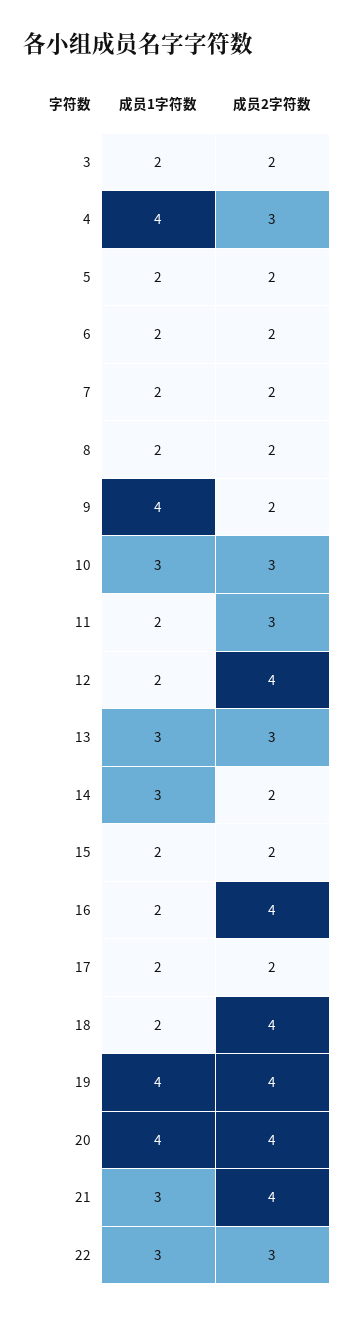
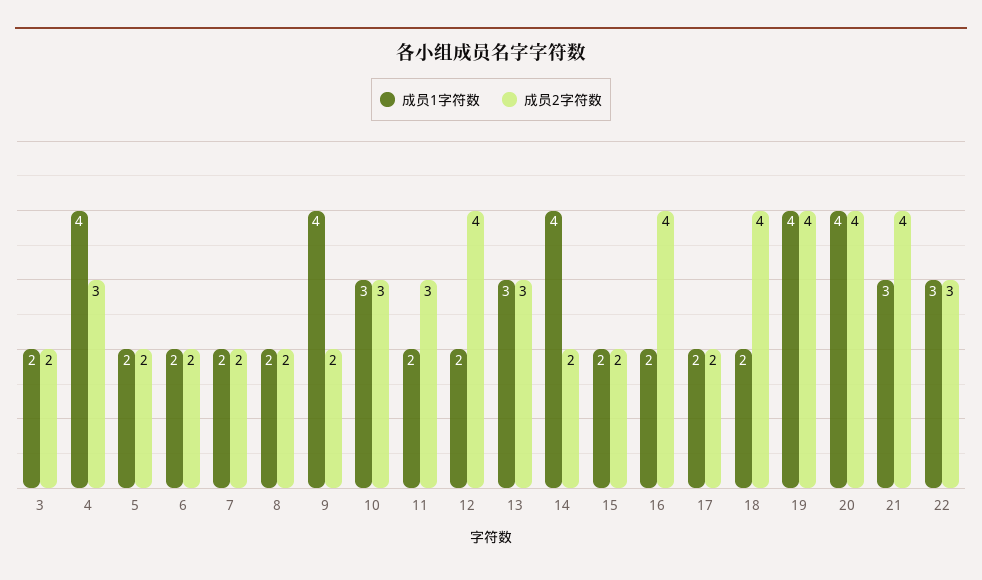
成员1字符数, 14: 3 -> 4

